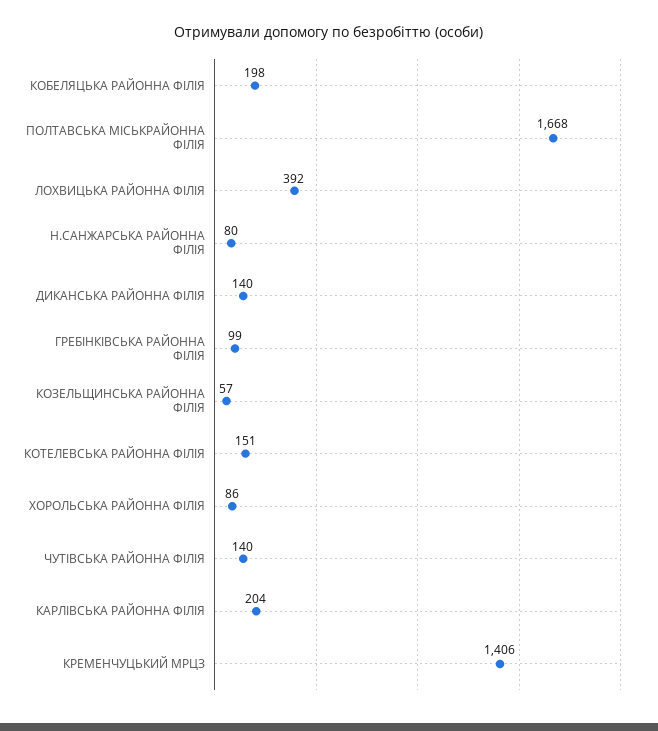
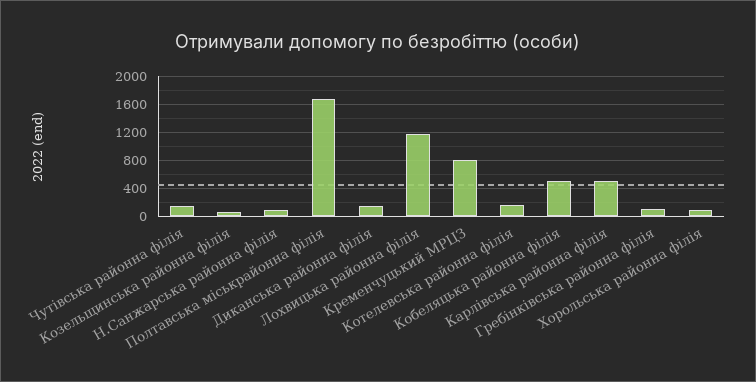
КОБЕЛЯЦЬКА РАЙОННА ФІЛІЯ: 198 -> 500
ЛОХВИЦЬКА РАЙОННА ФІЛІЯ: 392 -> 1200
КАРЛІВСЬКА РАЙОННА ФІЛІЯ: 204 -> 500
КРЕМЕНЧУЦЬКИЙ МРЦЗ: 1406 -> 800

